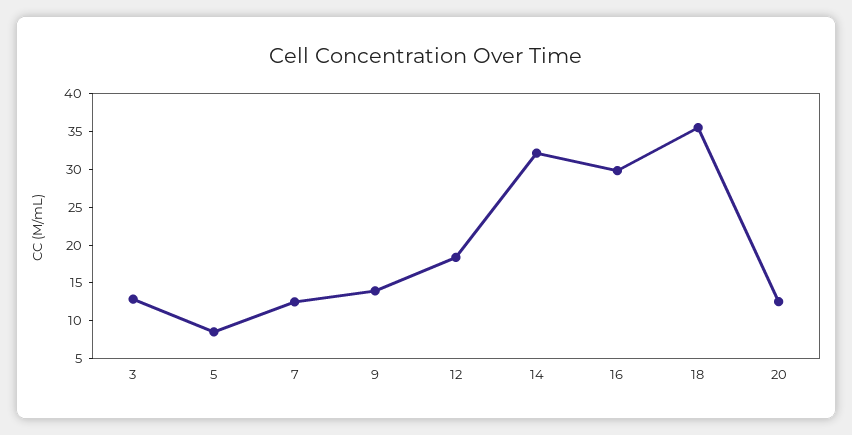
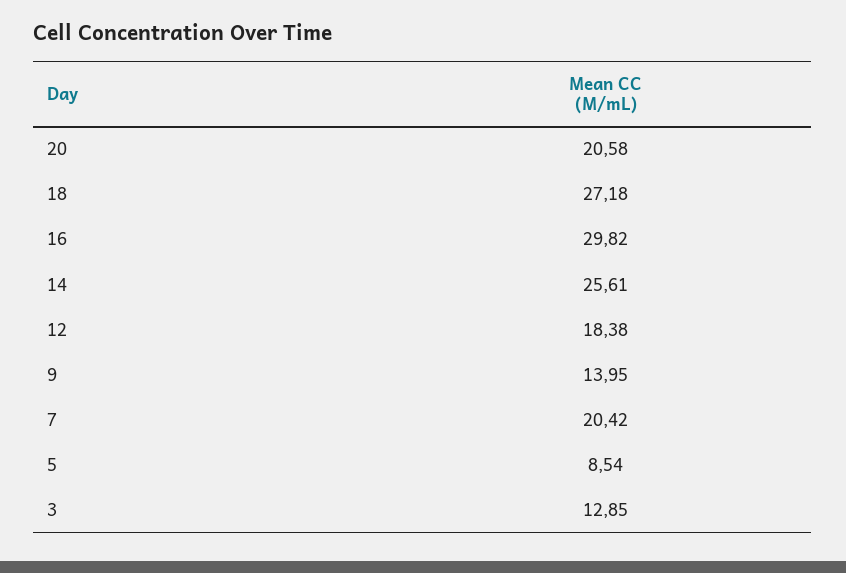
7: 12.5 -> 20.42
14: 32.5 -> 25.61
18: 35 -> 27.18
20: 12.5 -> 20.58

